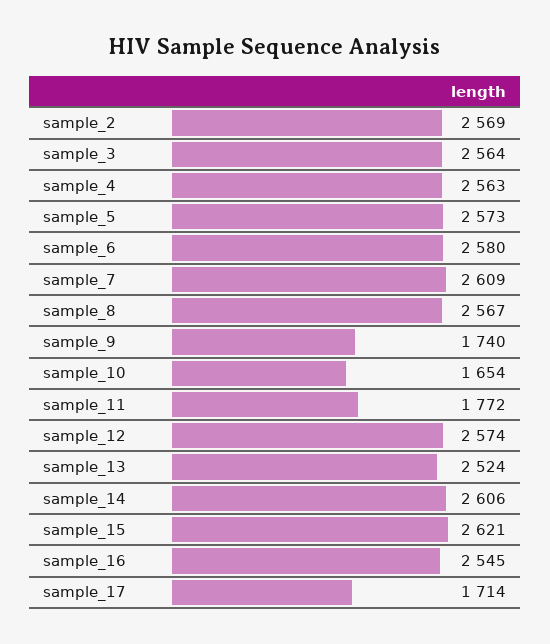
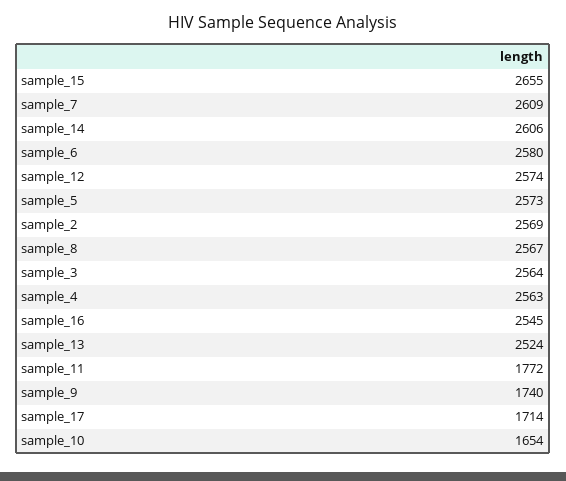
sample_15: 2621 -> 2655

